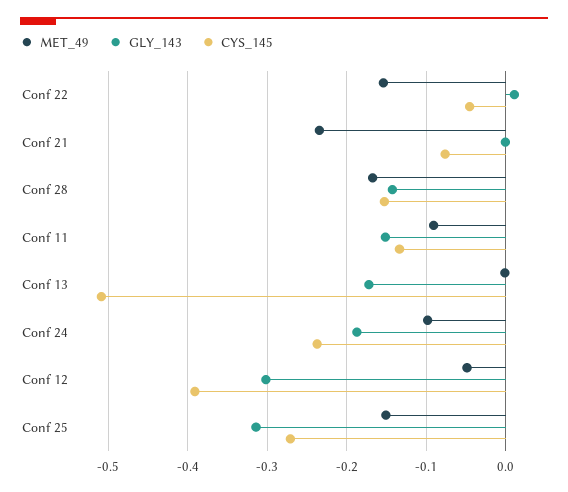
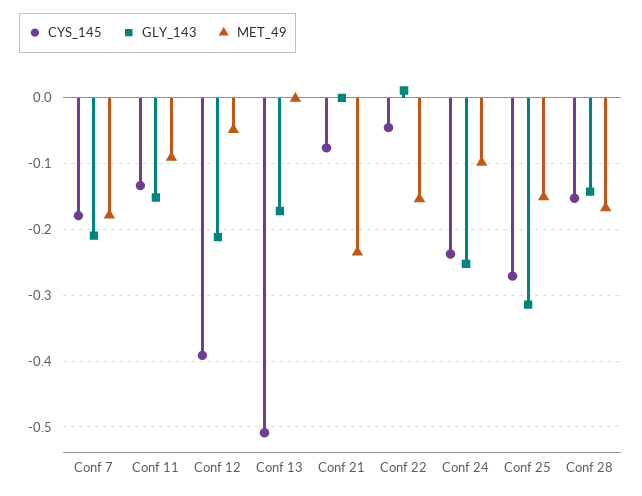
GLY_143, Conf 24: -0.19 -> -0.25
GLY_143, Conf 12: -0.3 -> -0.21
CYS_145, Conf 7: none -> -0.18
GLY_143, Conf 7: none -> -0.21
MET_49, Conf 7: none -> -0.18

